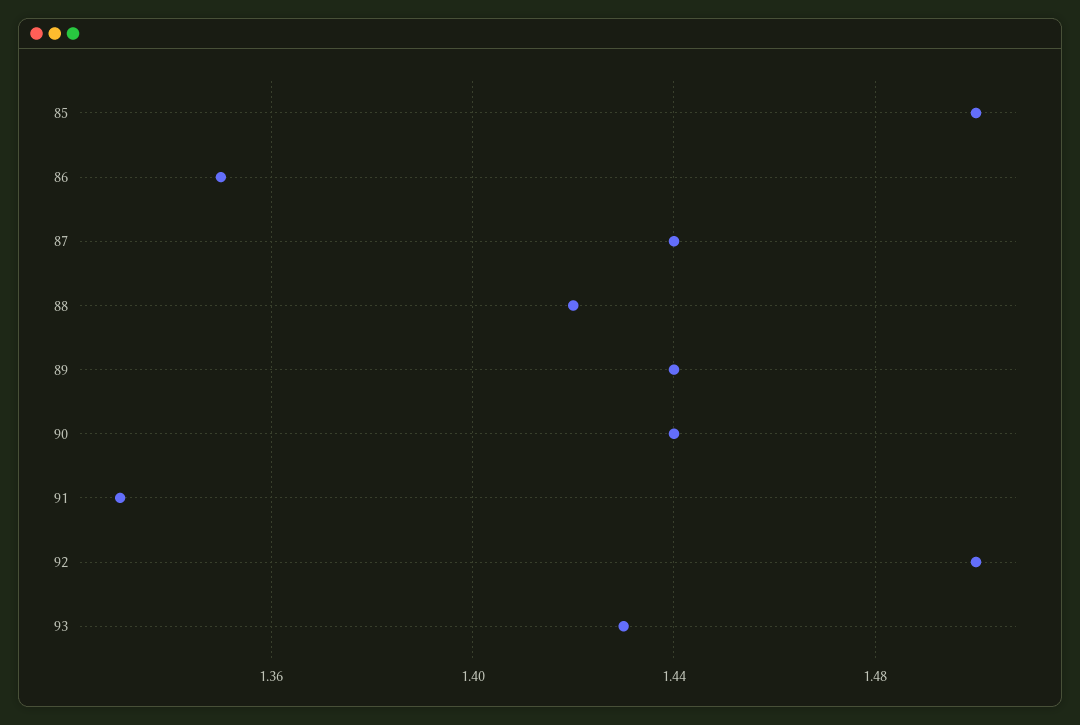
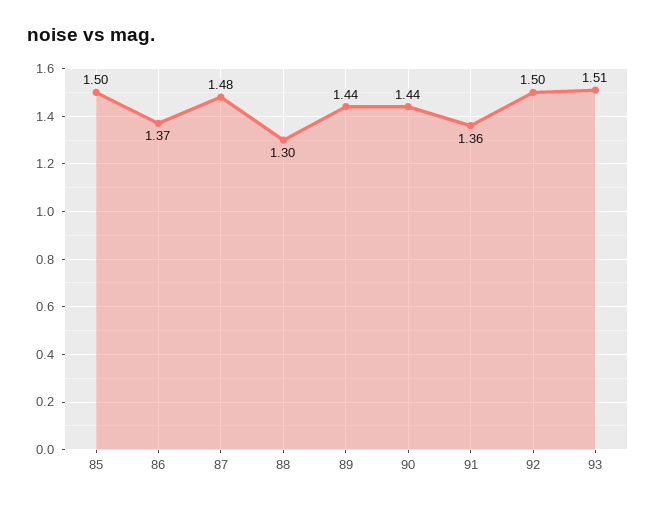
86: 1.35 -> 1.37
87: 1.44 -> 1.48
88: 1.42 -> 1.3
91: 1.33 -> 1.36
93: 1.43 -> 1.51

